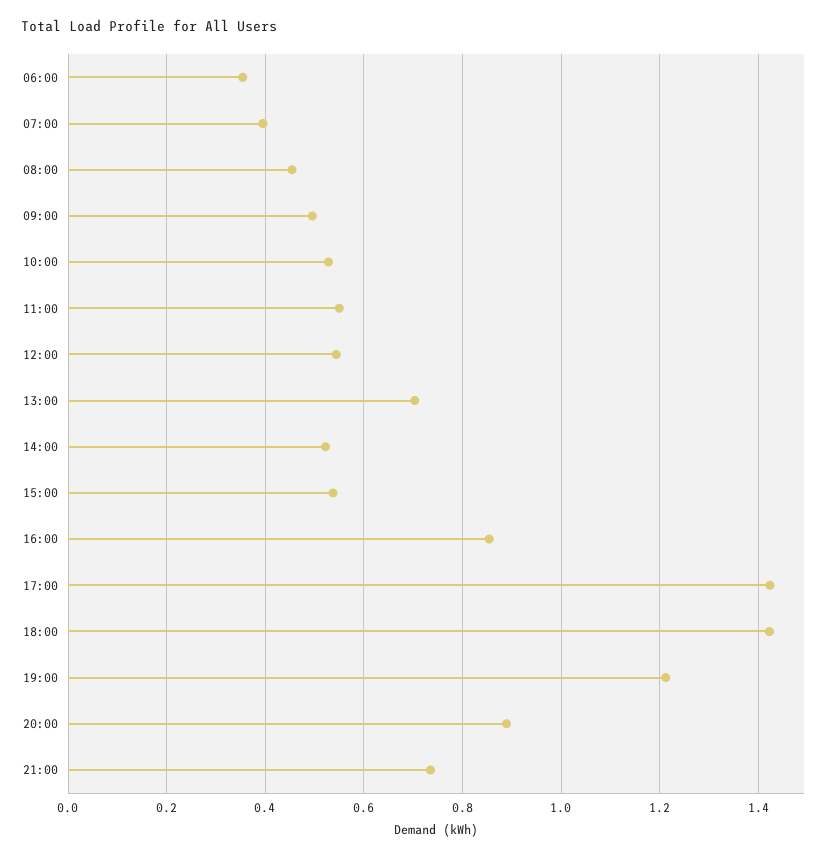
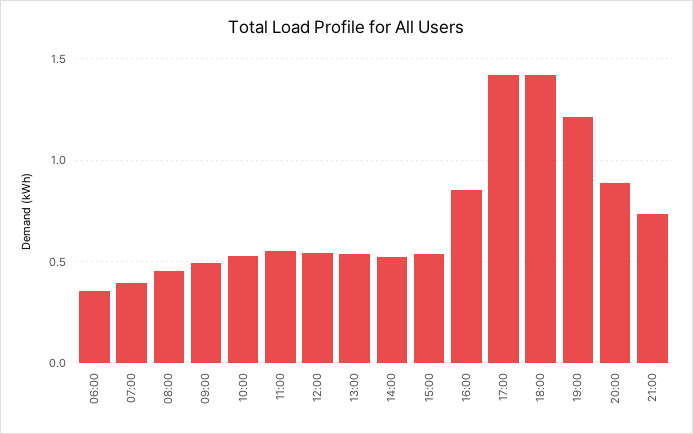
13:00: 0.7 -> 0.55

